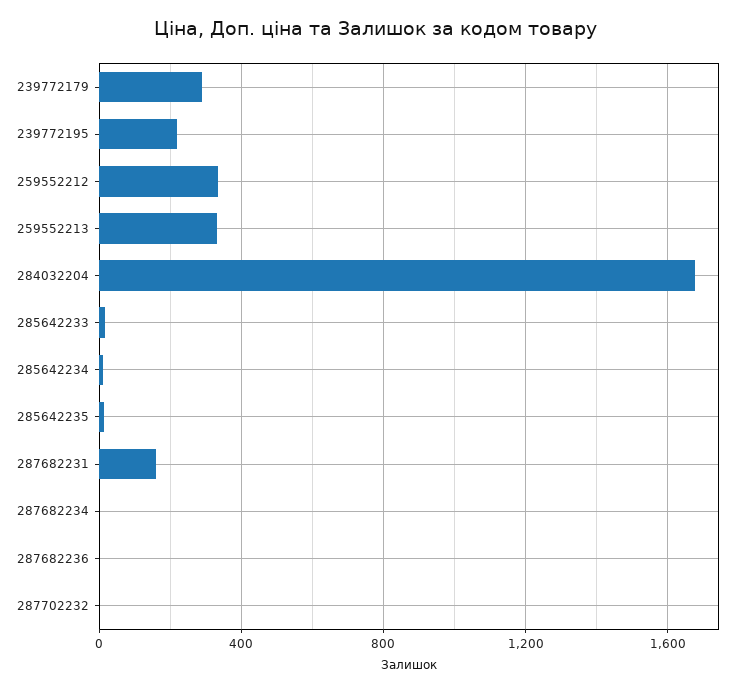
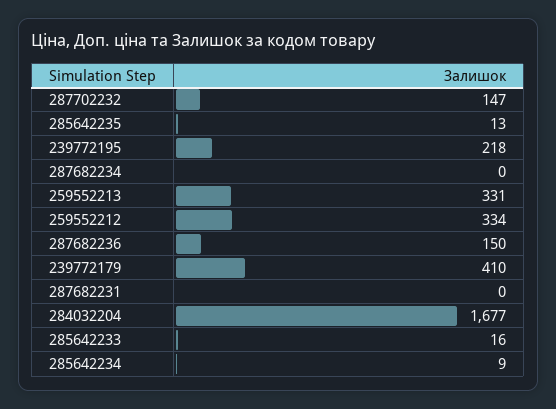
239772179: 300 -> 410
287682231: 150 -> 0
287682236: 0 -> 150
287702232: 0 -> 147

